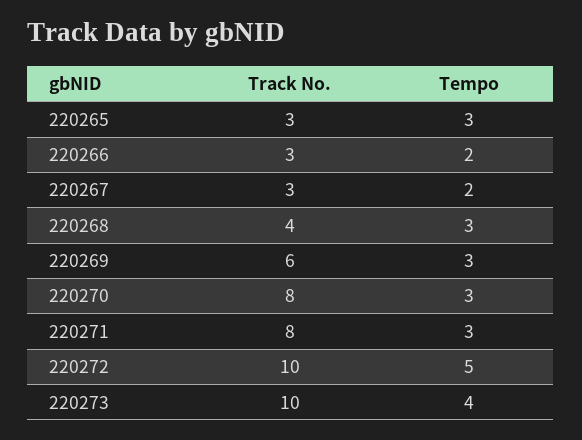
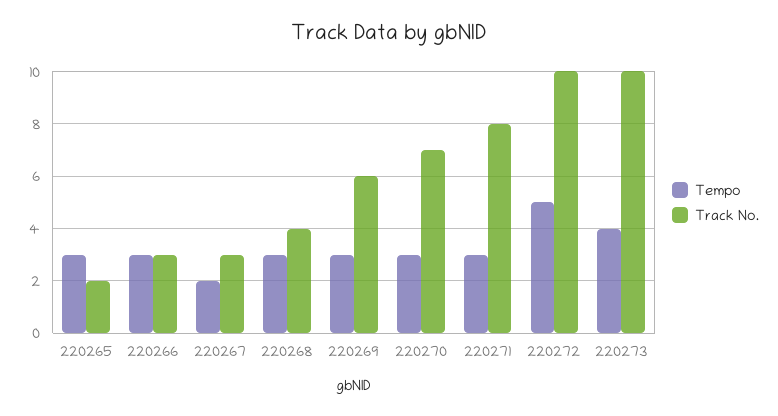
Track No., 220265: 3 -> 2
Tempo, 220266: 2 -> 3
Track No., 220270: 8 -> 7

